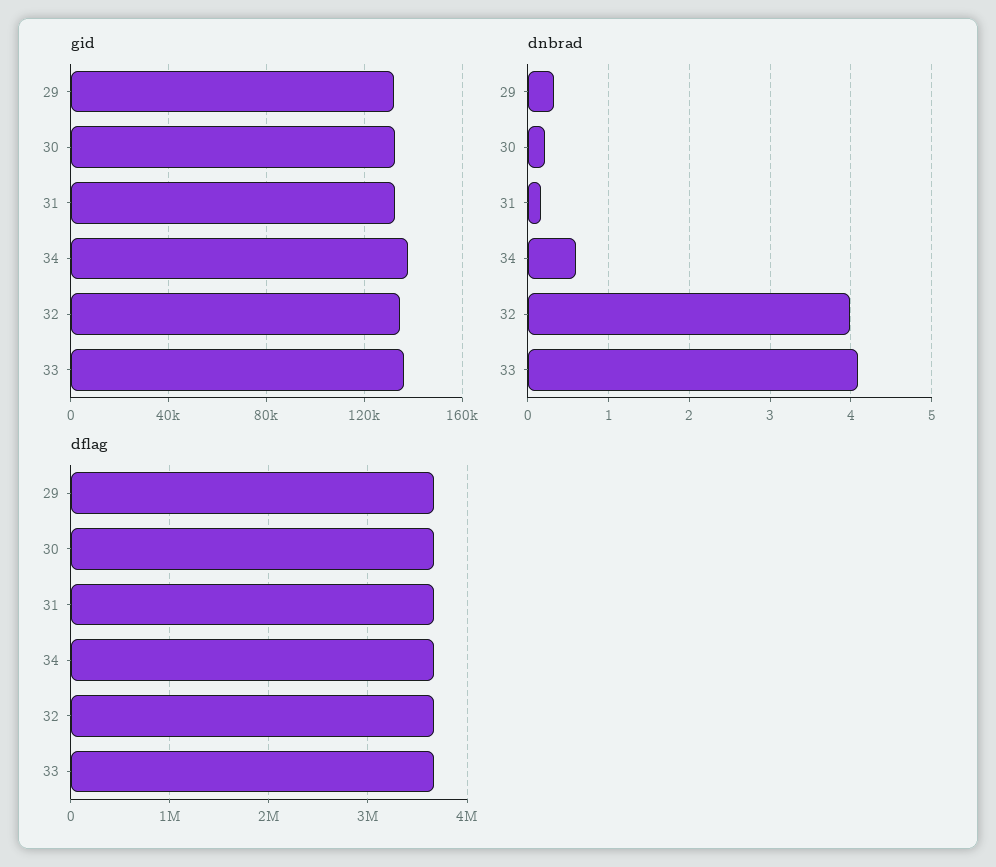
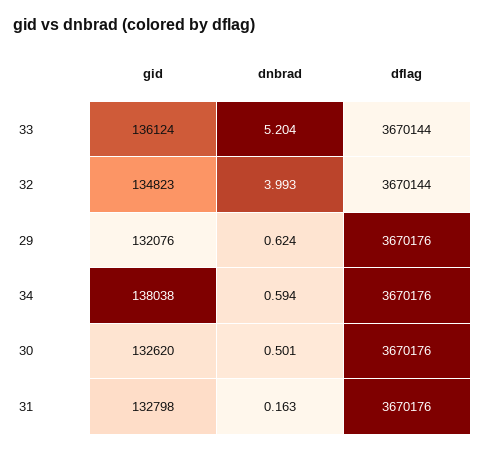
dnbrad, 29: 0.3 -> 0.624
dnbrad, 30: 0.2 -> 0.501
dnbrad, 33: 4.1 -> 5.204

